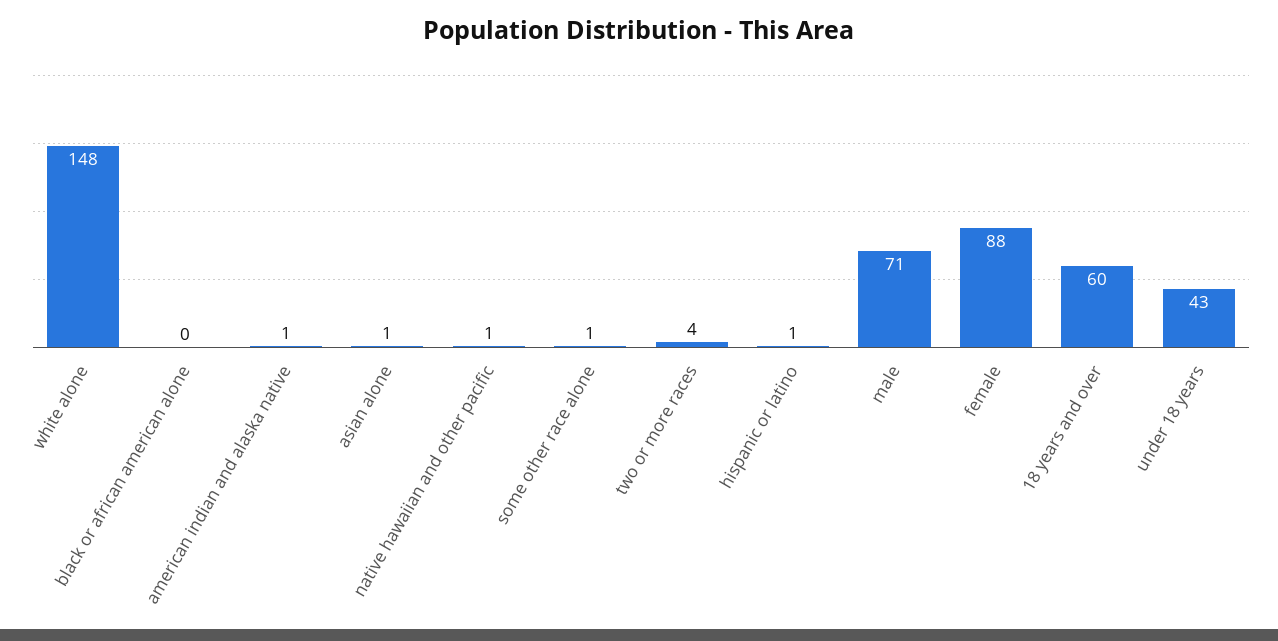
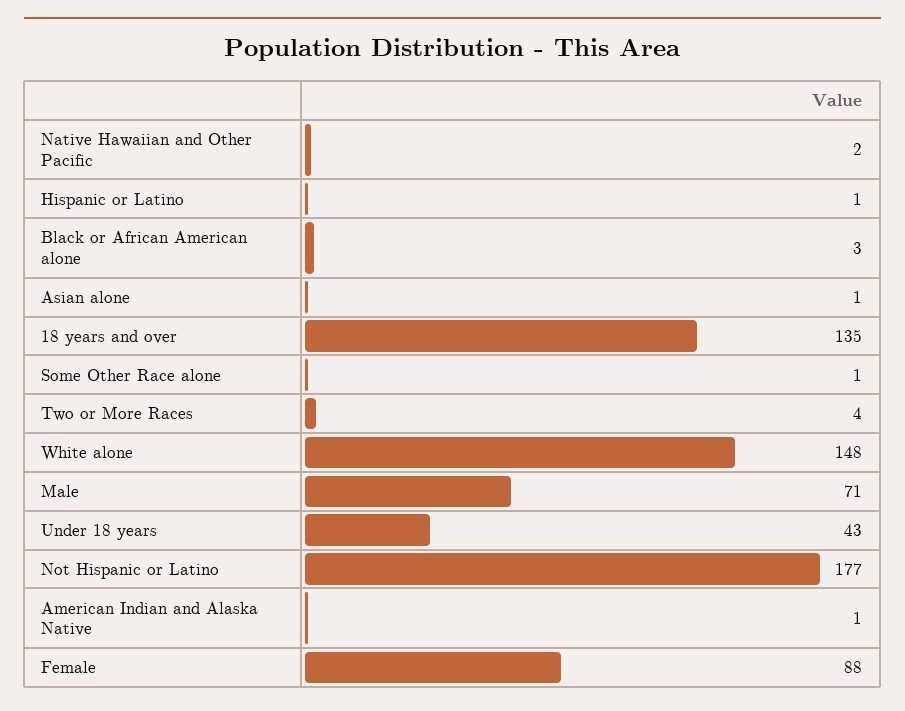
black or african american alone: 0 -> 3
native hawaiian and other pacific: 1 -> 2
18 years and over: 60 -> 135
Not Hispanic or Latino: none -> 177

